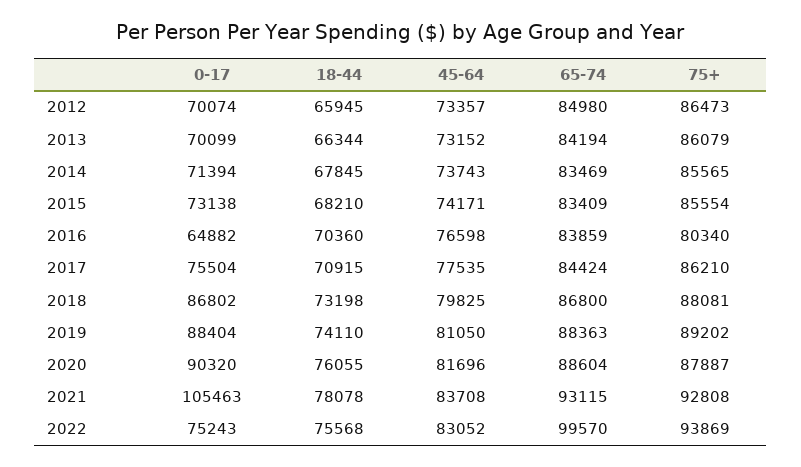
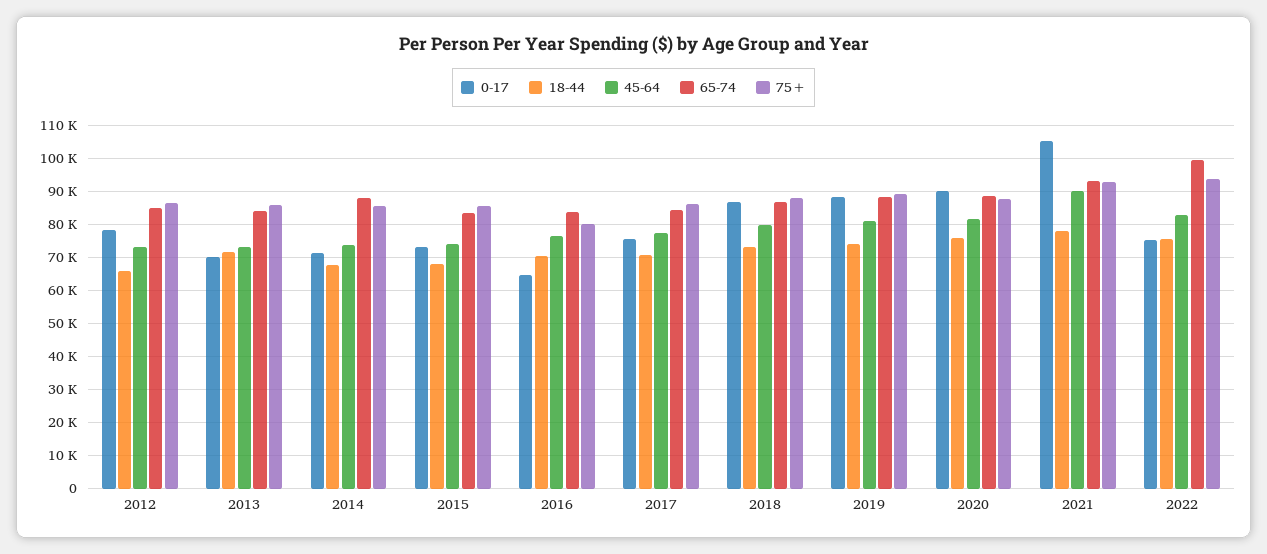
0-17, 2012: 70074 -> 78000
18-44, 2013: 66344 -> 72000
65-74, 2014: 83469 -> 88000
45-64, 2021: 83708 -> 90000

